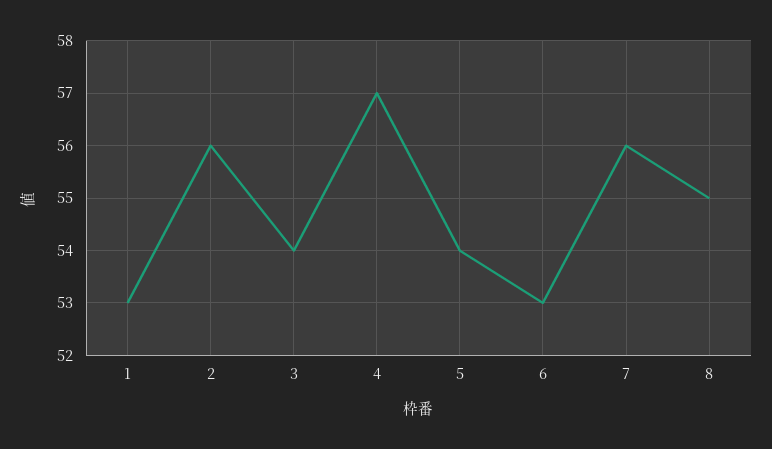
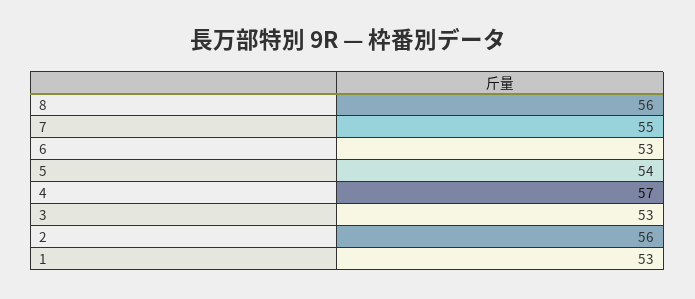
3: 54 -> 53
7: 56 -> 55
8: 55 -> 56

